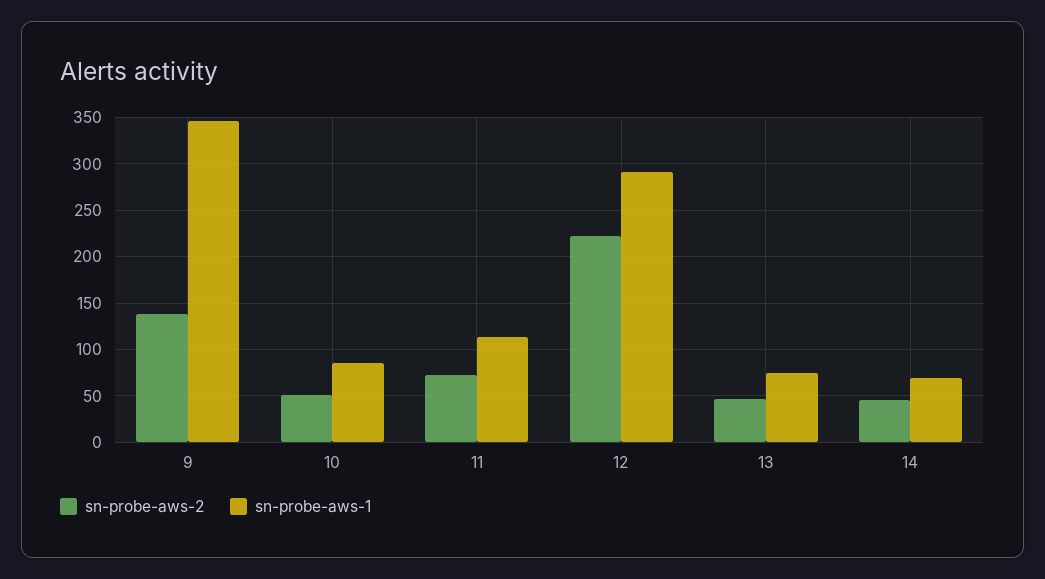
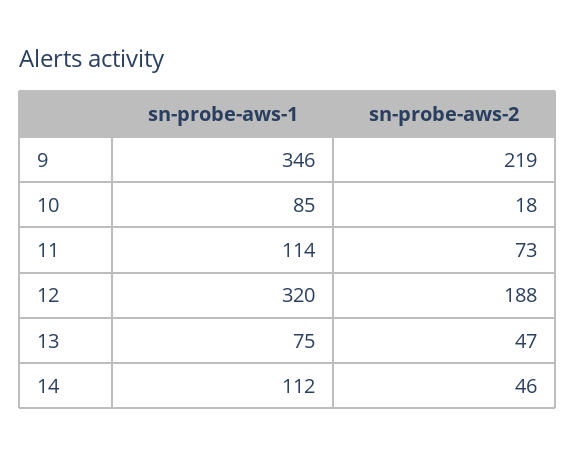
sn-probe-aws-2, 9: 140 -> 219
sn-probe-aws-2, 10: 50 -> 18
sn-probe-aws-2, 12: 220 -> 188
sn-probe-aws-1, 12: 290 -> 320
sn-probe-aws-1, 14: 70 -> 112

